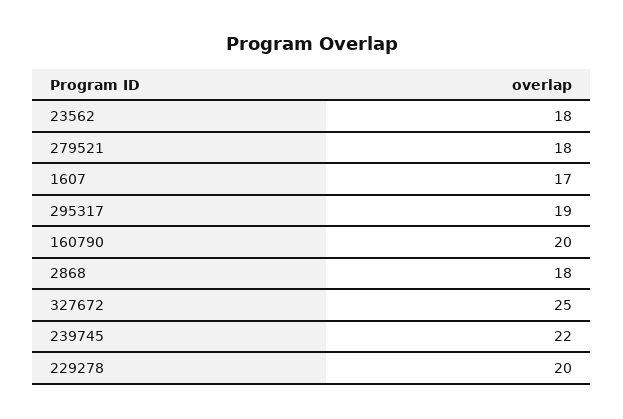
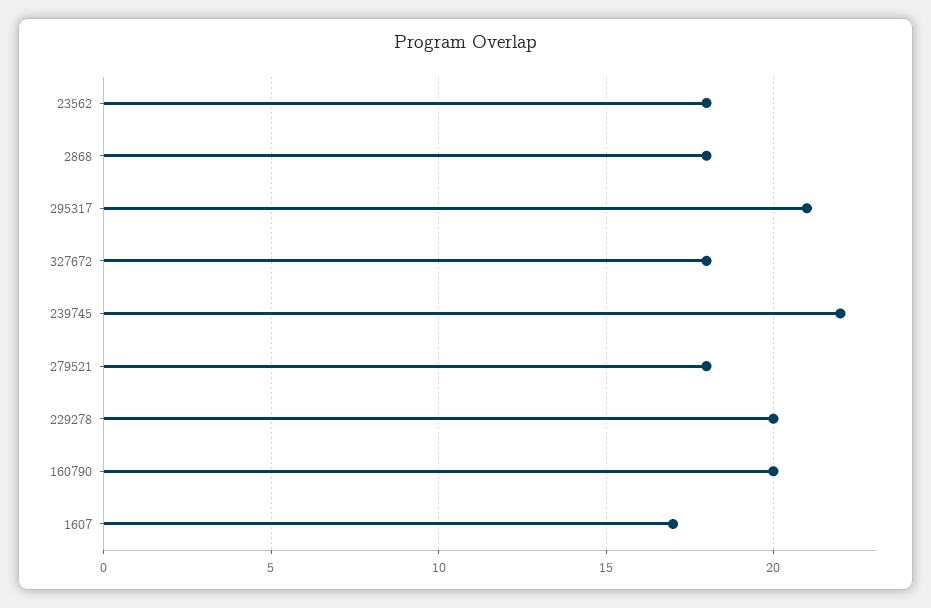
295317: 19 -> 21
327672: 25 -> 18

